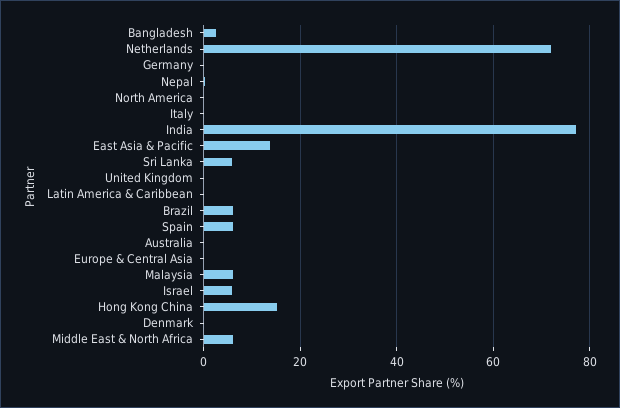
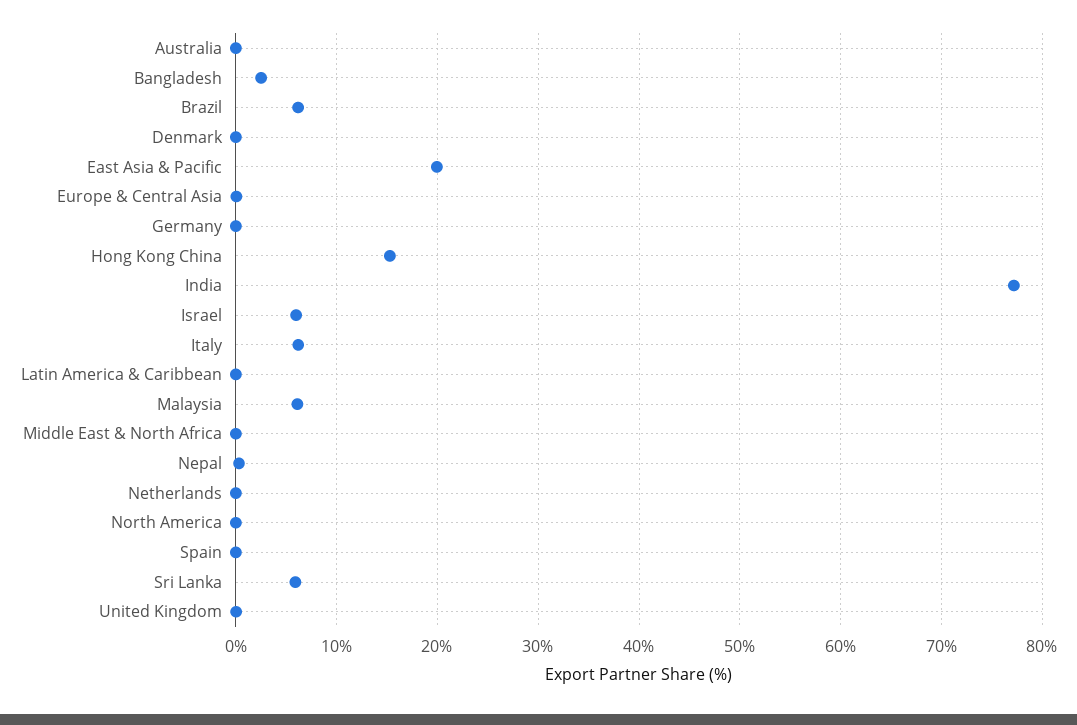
Netherlands: 72 -> 0
Italy: 0 -> 6
East Asia & Pacific: 14 -> 20
Spain: 6 -> 0
Middle East & North Africa: 6 -> 0

